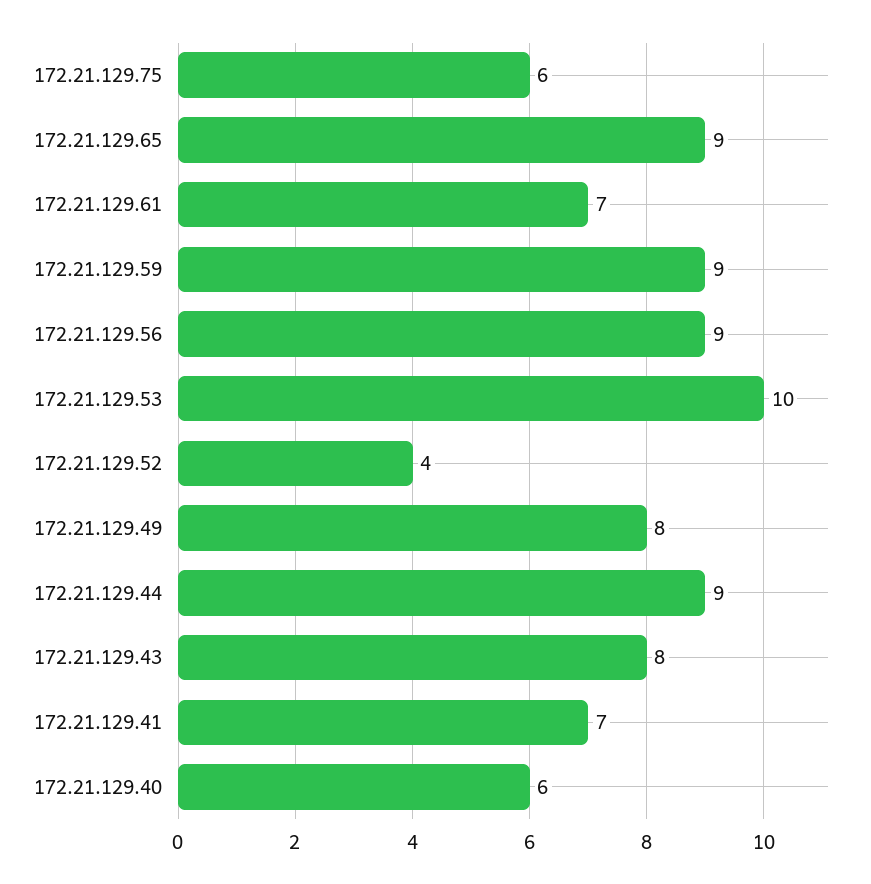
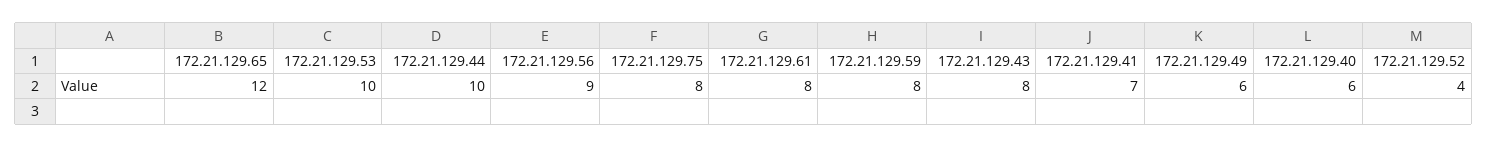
172.21.129.75: 6 -> 8
172.21.129.65: 9 -> 12
172.21.129.61: 7 -> 8
172.21.129.59: 9 -> 8
172.21.129.49: 8 -> 6
172.21.129.44: 9 -> 10

